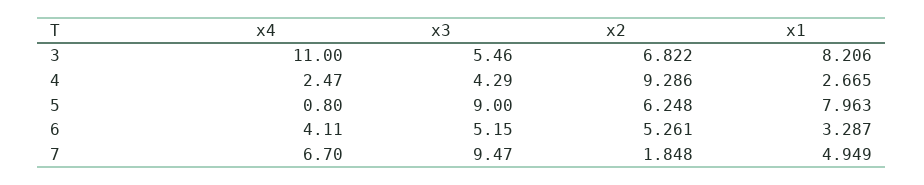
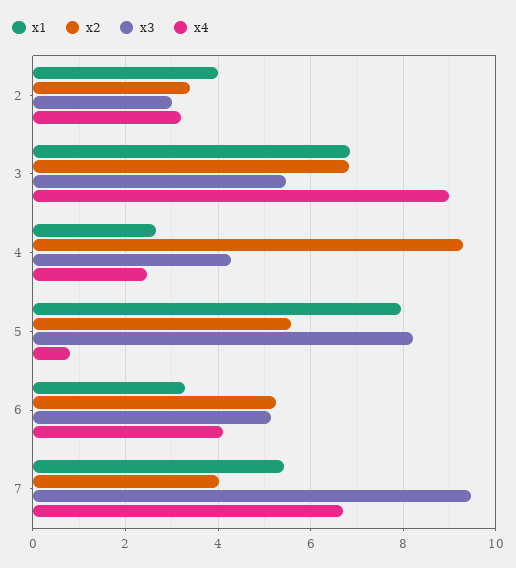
x4, 3: 11 -> 9
x1, 3: 8.206 -> 6.8
x3, 5: 9 -> 8.2
x2, 5: 6.248 -> 5.6
x2, 7: 1.848 -> 4
x1, 7: 4.949 -> 5.4
x1, 2: none -> 4
x2, 2: none -> 3.4
x3, 2: none -> 3
x4, 2: none -> 3.2

